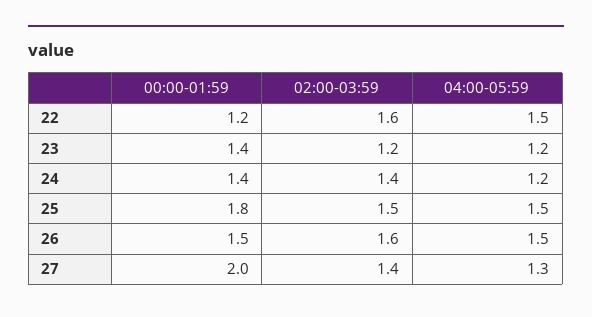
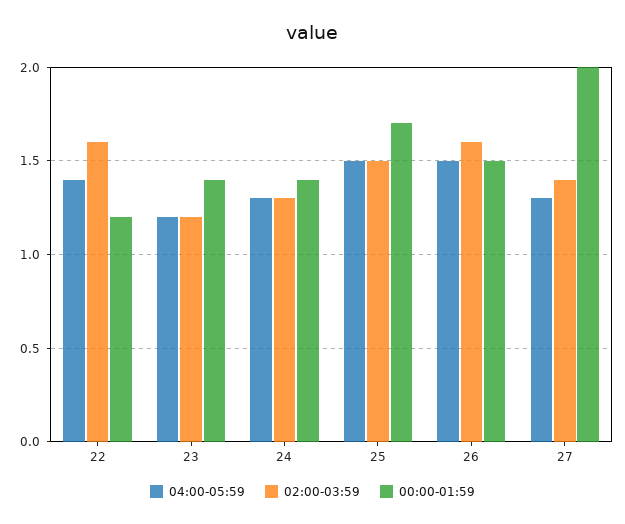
04:00-05:59, 22: 1.5 -> 1.4
02:00-03:59, 24: 1.4 -> 1.3
04:00-05:59, 24: 1.2 -> 1.3
00:00-01:59, 25: 1.8 -> 1.7

